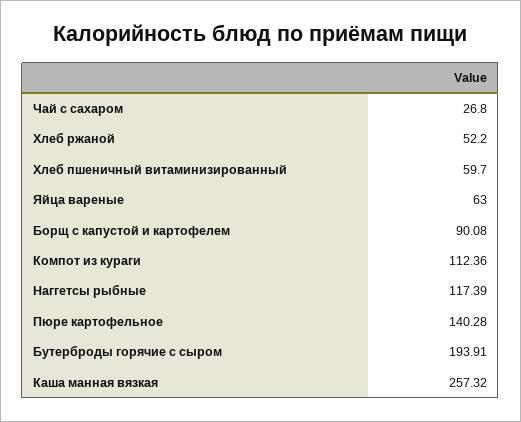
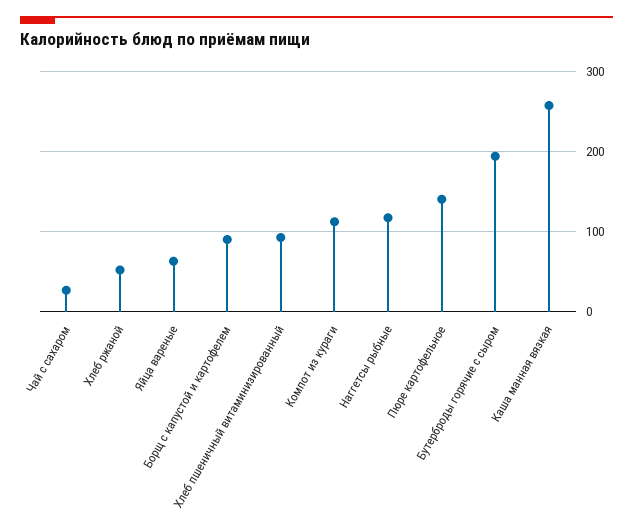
Хлеб пшеничный витаминизированный: 59.7 -> 90

